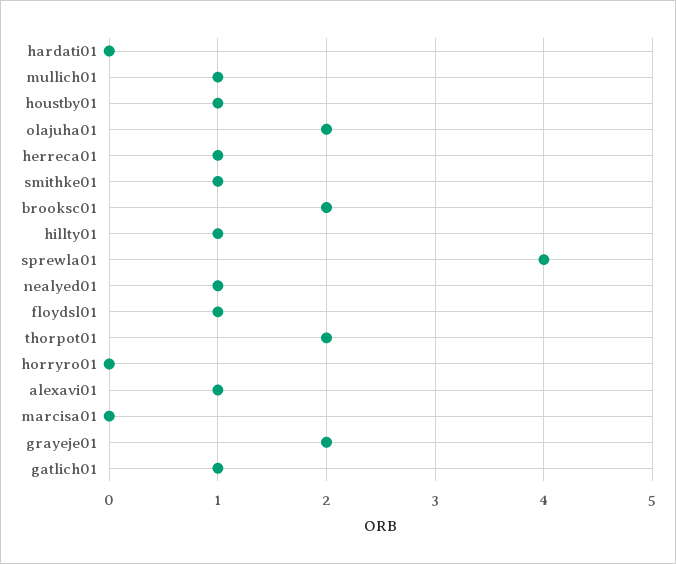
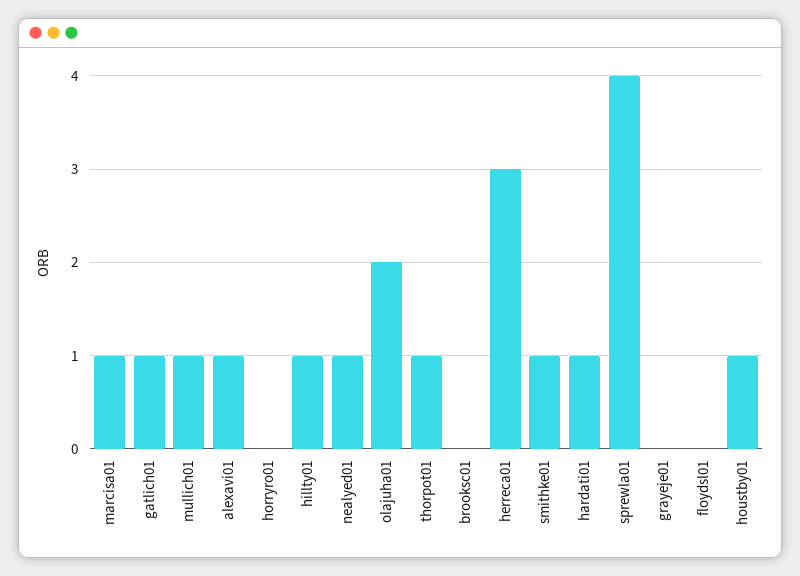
hardati01: 0 -> 1
herreca01: 1 -> 3
brooksc01: 2 -> 0
floydsl01: 1 -> 0
thorpot01: 2 -> 1
marcisa01: 0 -> 1
grayeje01: 2 -> 0

